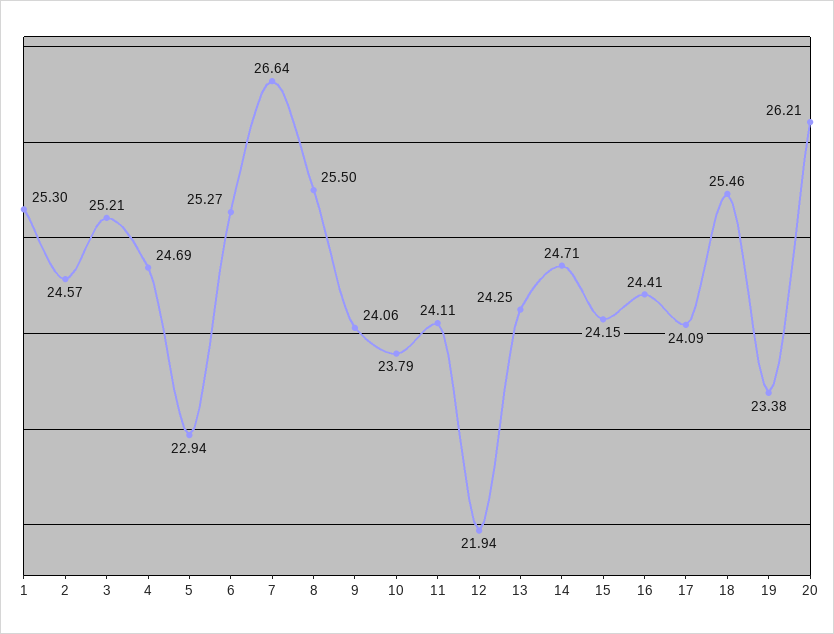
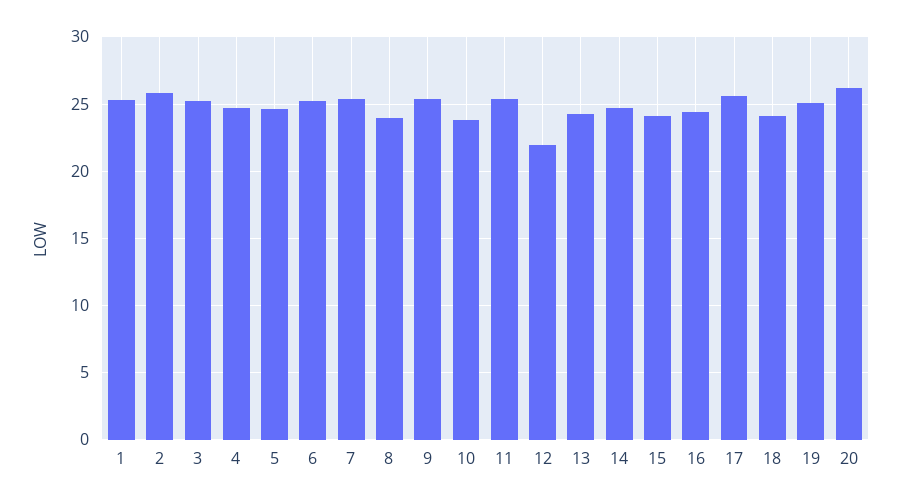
2: 24.57 -> 26
5: 22.94 -> 24.5
7: 26.64 -> 25.5
8: 25.5 -> 24
9: 24.06 -> 25.5
11: 24.11 -> 25.5
17: 24.09 -> 25.5
18: 25.46 -> 24
19: 23.38 -> 25

